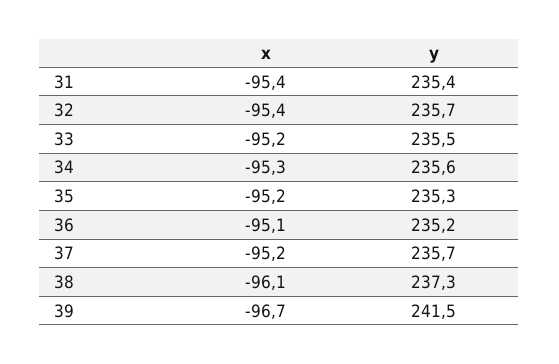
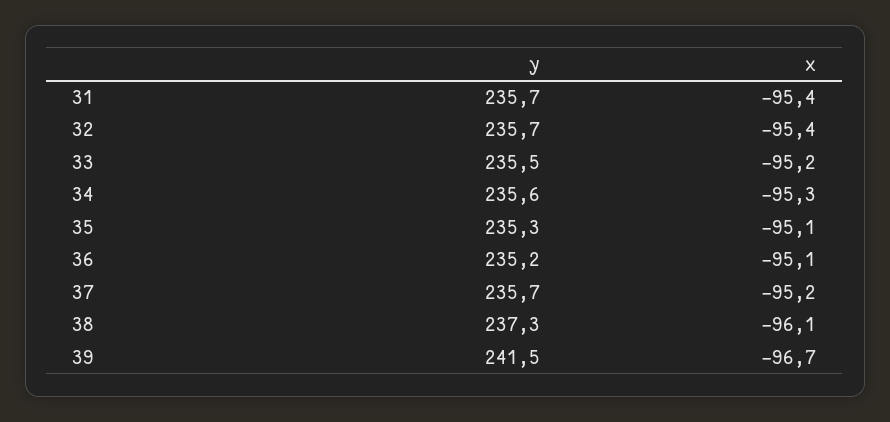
y, 31: 235.4 -> 235.7
x, 35: -95.2 -> -95.1

